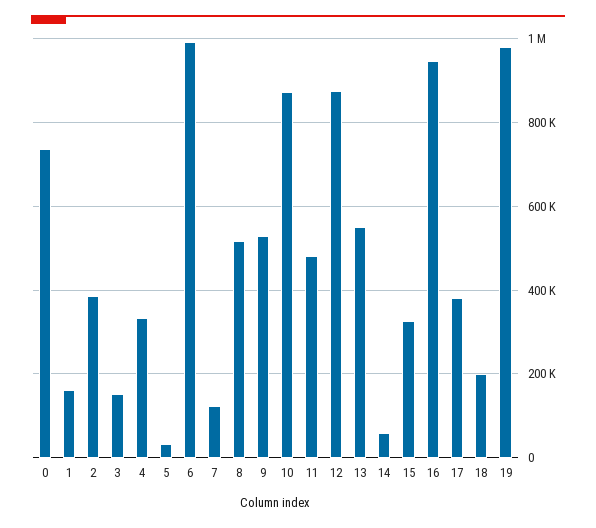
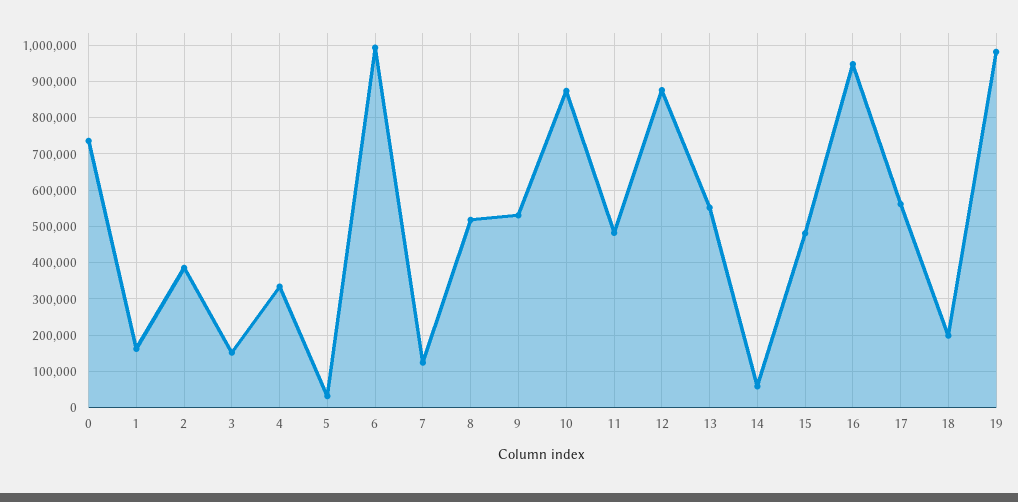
15: 320000 -> 480000
17: 380000 -> 560000

